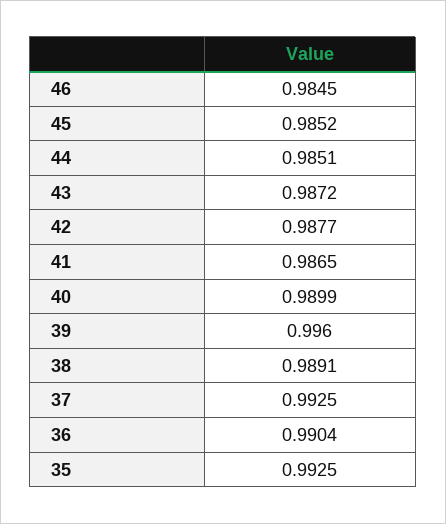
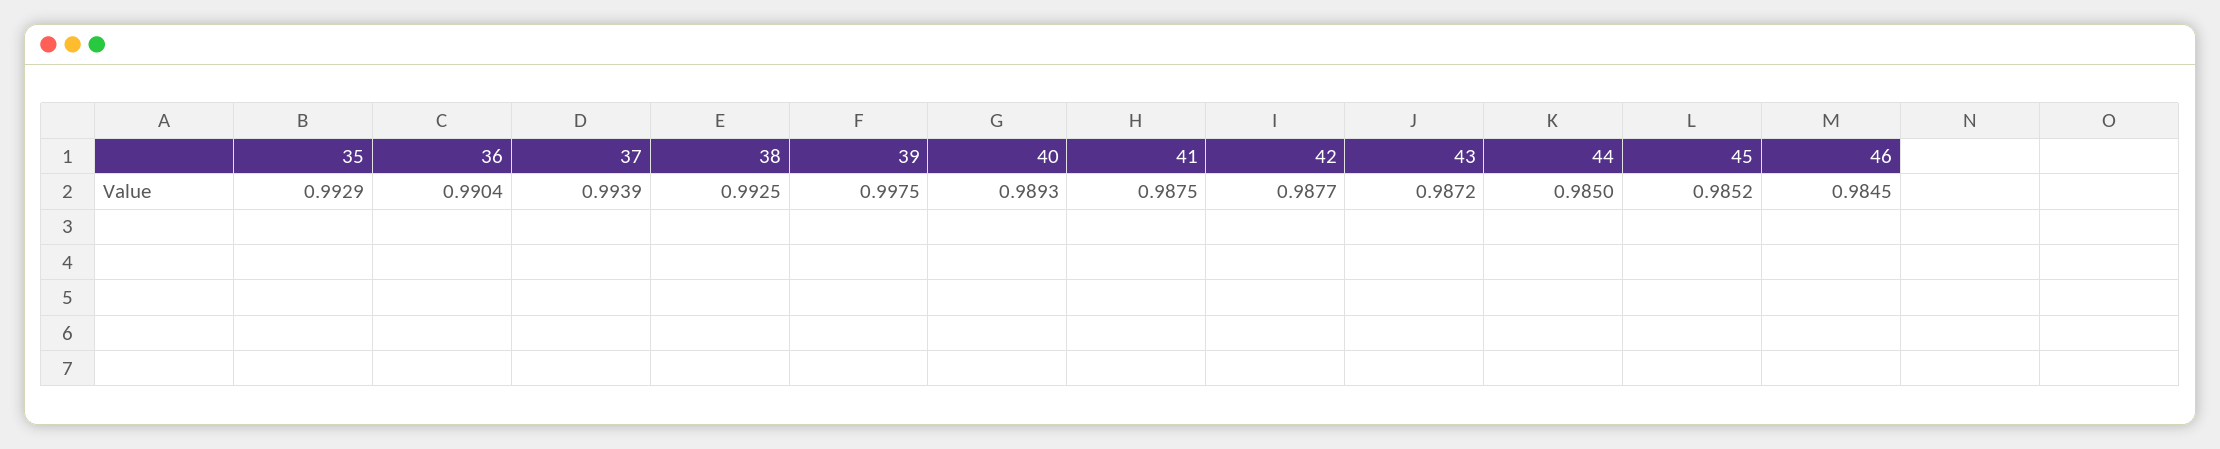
44: 0.9851 -> 0.985
41: 0.9865 -> 0.9875
40: 0.9899 -> 0.9893
39: 0.996 -> 0.9975
38: 0.9891 -> 0.9925
37: 0.9925 -> 0.9939
35: 0.9925 -> 0.9929

